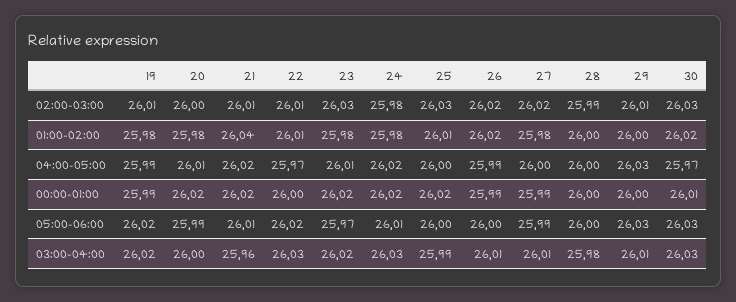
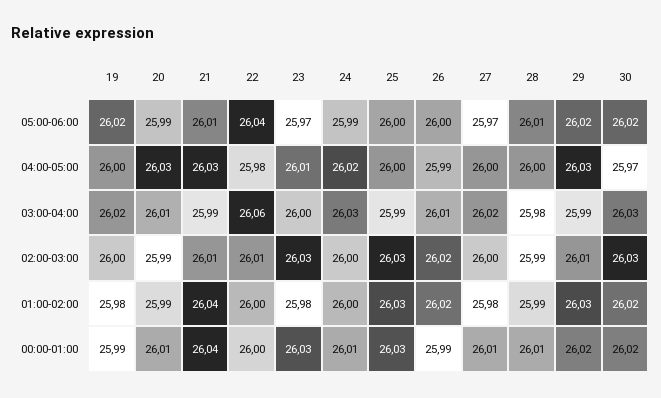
19, 02:00-03:00: 26.01 -> 26
20, 02:00-03:00: 26 -> 25.99
24, 02:00-03:00: 25.98 -> 26
27, 02:00-03:00: 26.02 -> 26
20, 01:00-02:00: 25.98 -> 25.99
22, 01:00-02:00: 26.01 -> 26
24, 01:00-02:00: 25.98 -> 26
25, 01:00-02:00: 26.01 -> 26.03
28, 01:00-02:00: 26 -> 25.99
29, 01:00-02:00: 26 -> 26.03
19, 04:00-05:00: 25.99 -> 26
20, 04:00-05:00: 26.01 -> 26.03
21, 04:00-05:00: 26.02 -> 26.03
22, 04:00-05:00: 25.97 -> 25.98
20, 00:00-01:00: 26.02 -> 26.01
21, 00:00-01:00: 26.02 -> 26.04
23, 00:00-01:00: 26.02 -> 26.03
24, 00:00-01:00: 26.02 -> 26.01
25, 00:00-01:00: 26.02 -> 26.03
27, 00:00-01:00: 25.99 -> 26.01
28, 00:00-01:00: 26 -> 26.01
29, 00:00-01:00: 26 -> 26.02
30, 00:00-01:00: 26.01 -> 26.02
22, 05:00-06:00: 26.02 -> 26.04
24, 05:00-06:00: 26.01 -> 25.99
27, 05:00-06:00: 25.99 -> 25.97
28, 05:00-06:00: 26 -> 26.01
29, 05:00-06:00: 26.03 -> 26.02
30, 05:00-06:00: 26.03 -> 26.02
20, 03:00-04:00: 26 -> 26.01
21, 03:00-04:00: 25.96 -> 25.99
22, 03:00-04:00: 26.03 -> 26.06
23, 03:00-04:00: 26.02 -> 26
27, 03:00-04:00: 26.01 -> 26.02
29, 03:00-04:00: 26.01 -> 25.99

